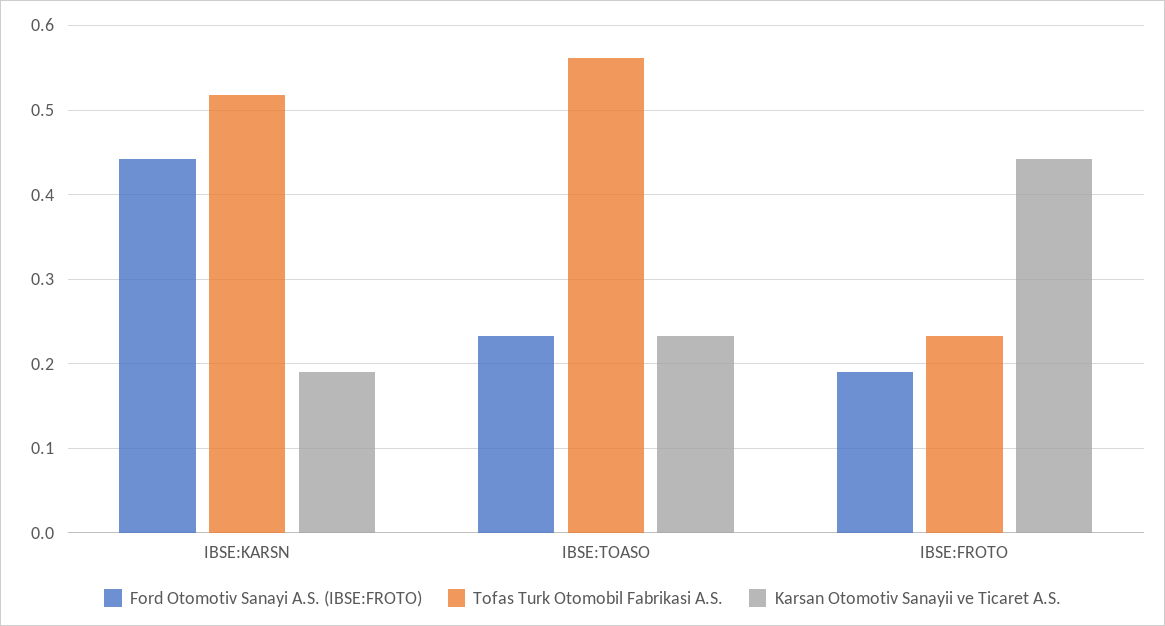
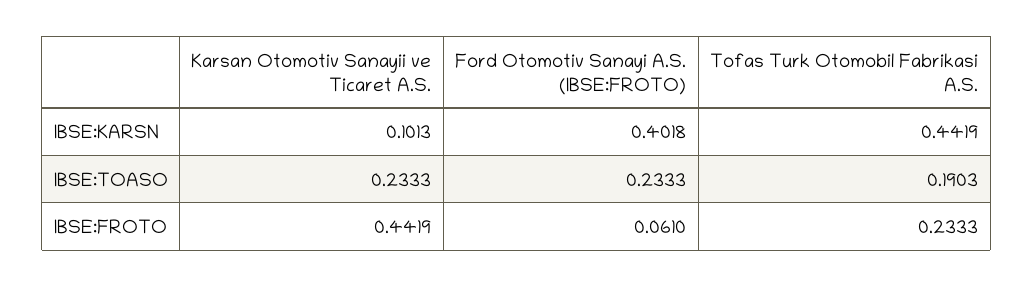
Ford Otomotiv Sanayi A.S. (IBSE:FROTO), IBSE:KARSN: 0.44 -> 0.4018
Tofas Turk Otomobil Fabrikasi A.S., IBSE:KARSN: 0.52 -> 0.4419
Karsan Otomotiv Sanayii ve Ticaret A.S., IBSE:KARSN: 0.19 -> 0.1013
Tofas Turk Otomobil Fabrikasi A.S., IBSE:TOASO: 0.56 -> 0.1903
Ford Otomotiv Sanayi A.S. (IBSE:FROTO), IBSE:FROTO: 0.19 -> 0.061

